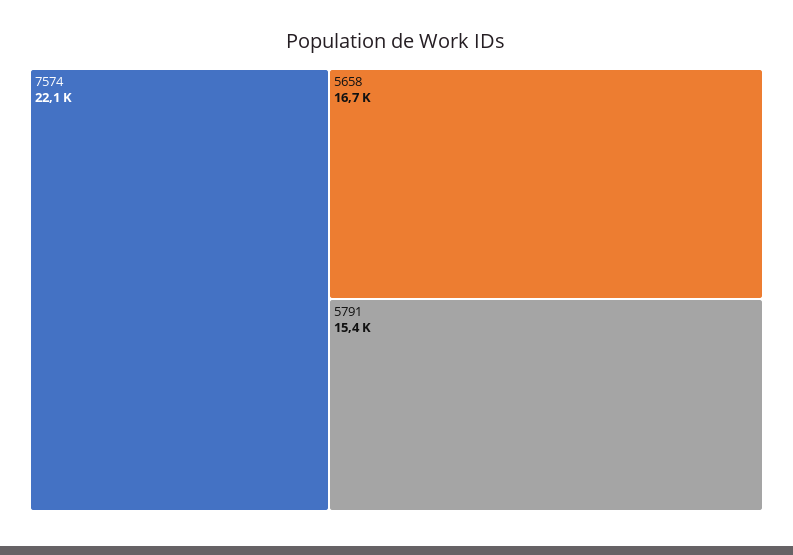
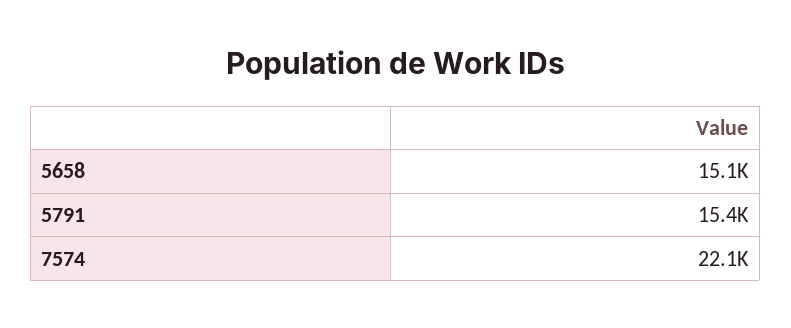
5658: 16700 -> 15100

